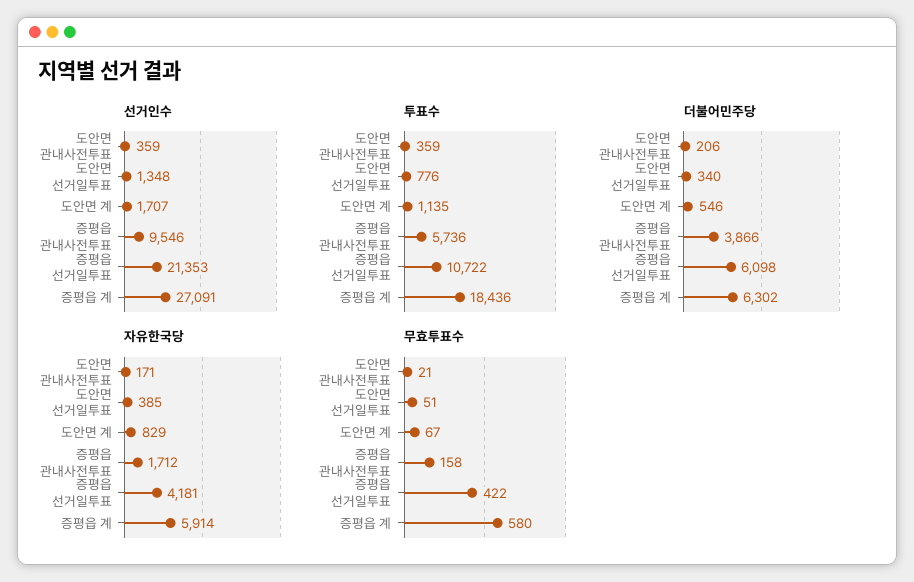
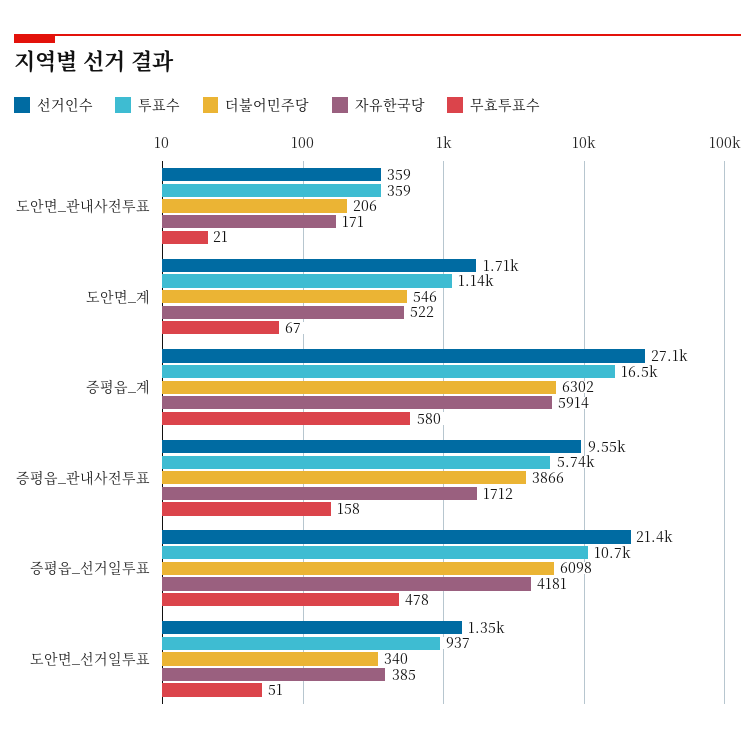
투표수, 도안면 선거일투표: 776 -> 937
투표수, 증평읍 계: 18436 -> 16500
자유한국당, 도안면 계: 829 -> 522
무효투표수, 증평읍 선거일투표: 422 -> 478

